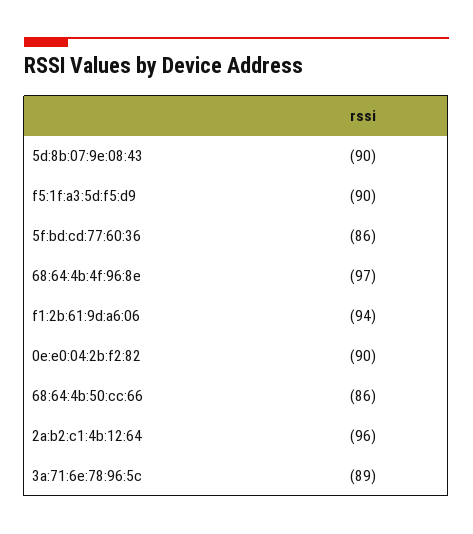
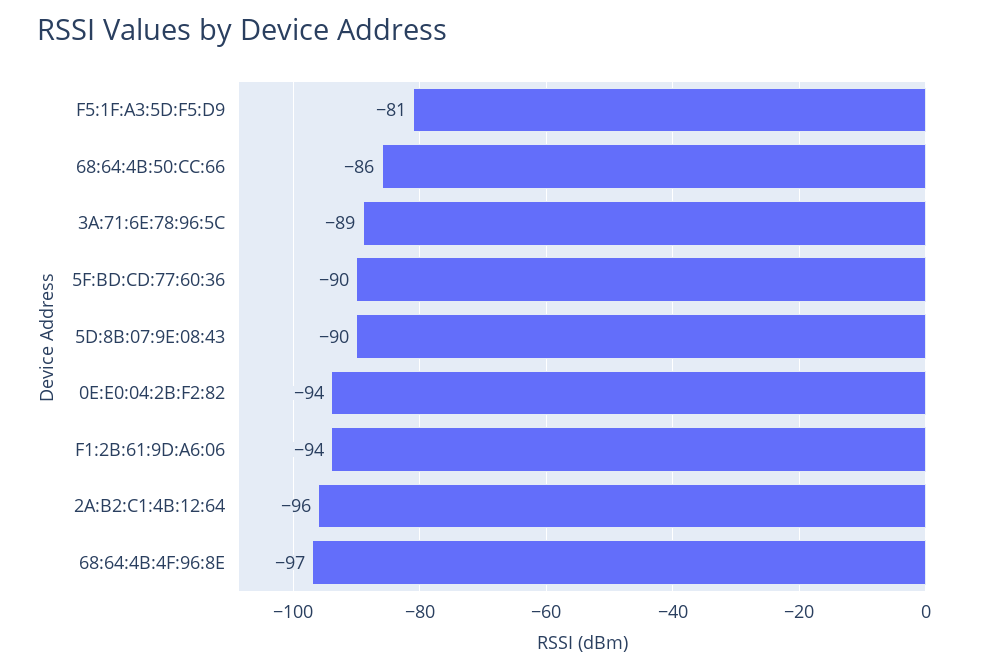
f5:1f:a3:5d:f5:d9: -90 -> -81
5f:bd:cd:77:60:36: -86 -> -90
0e:e0:04:2b:f2:82: -90 -> -94

